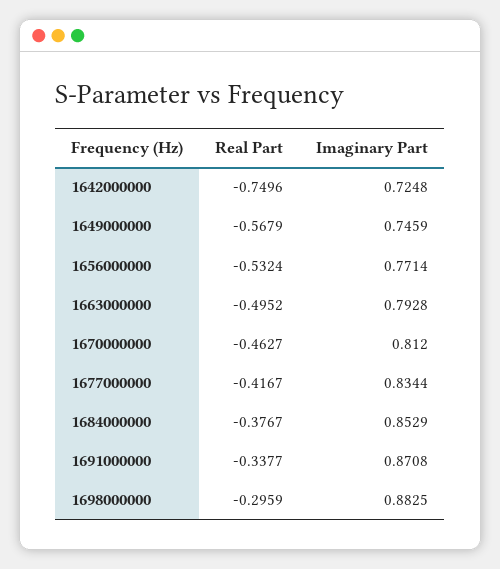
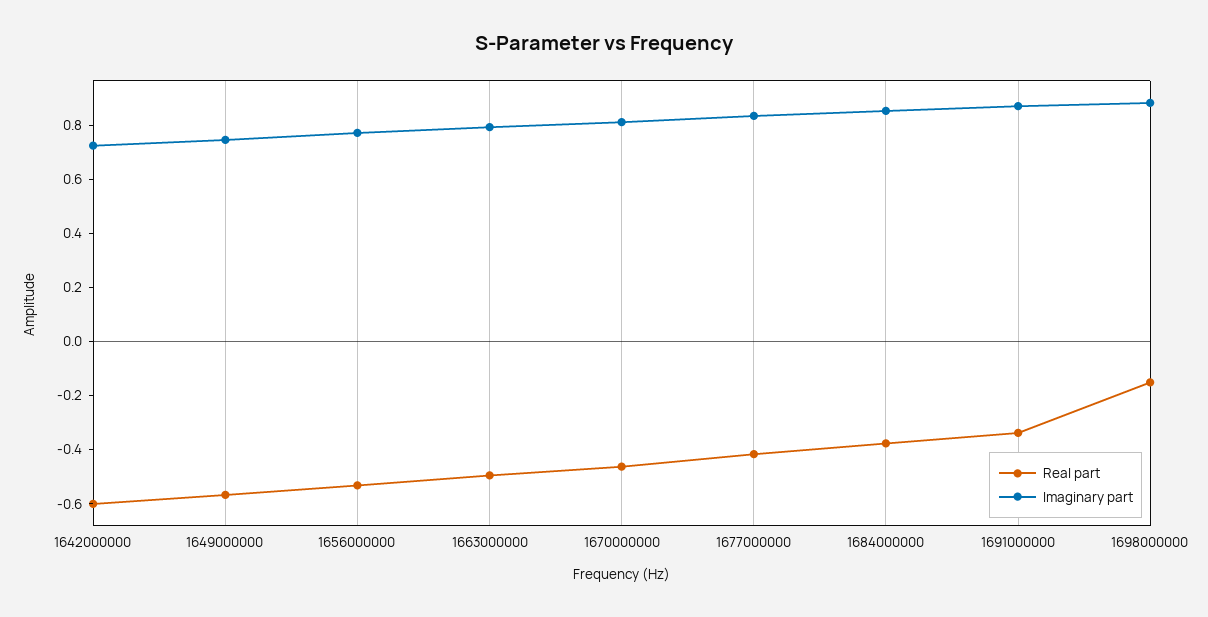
Real Part, 1642000000: -0.7496 -> -0.6
Real Part, 1698000000: -0.2959 -> -0.15

